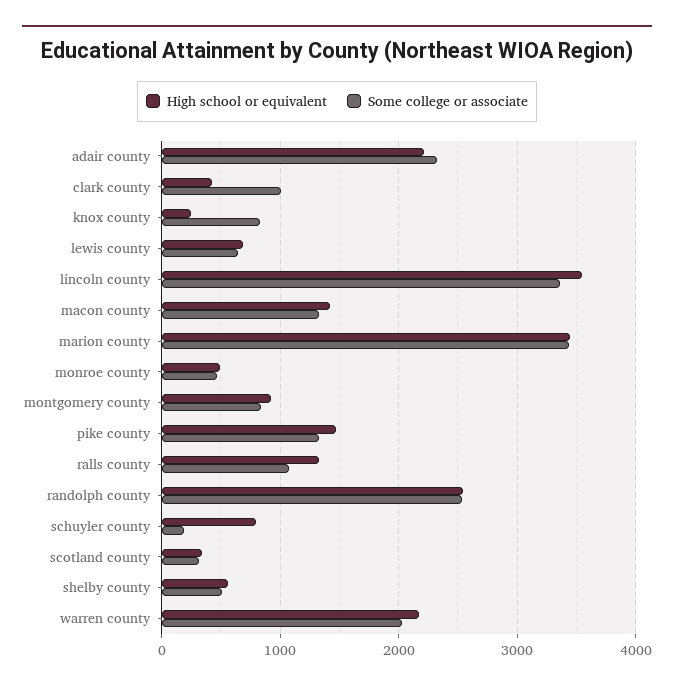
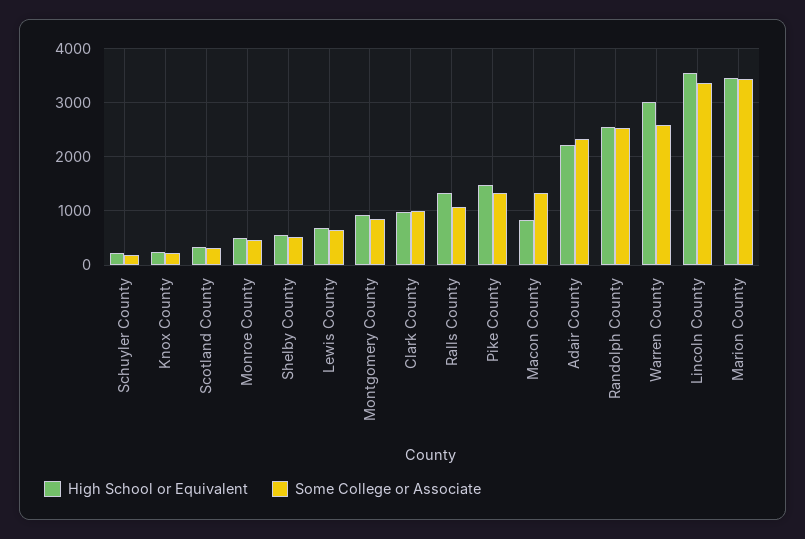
High school or equivalent, clark county: 400 -> 1000
Some college or associate, knox county: 800 -> 200
High school or equivalent, macon county: 1400 -> 800
High school or equivalent, schuyler county: 800 -> 200
High school or equivalent, warren county: 2200 -> 3000
Some college or associate, warren county: 2000 -> 2600

